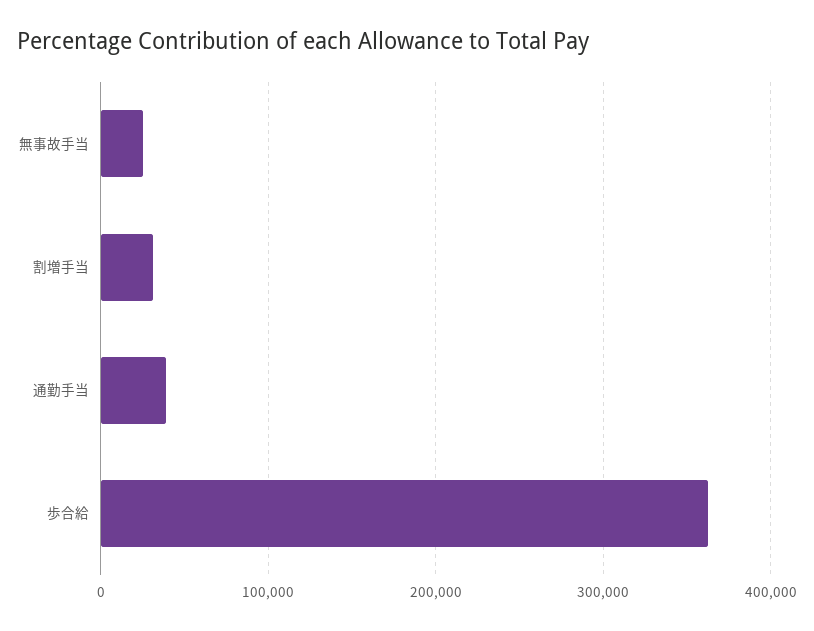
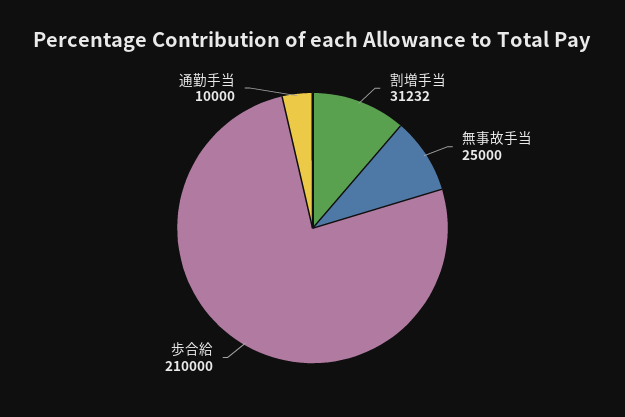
通勤手当: 40000 -> 10000
歩合給: 360000 -> 210000

